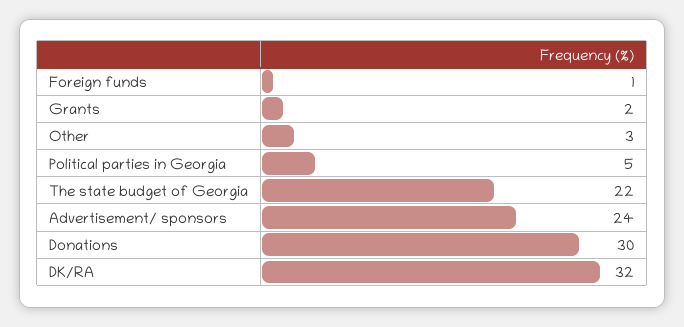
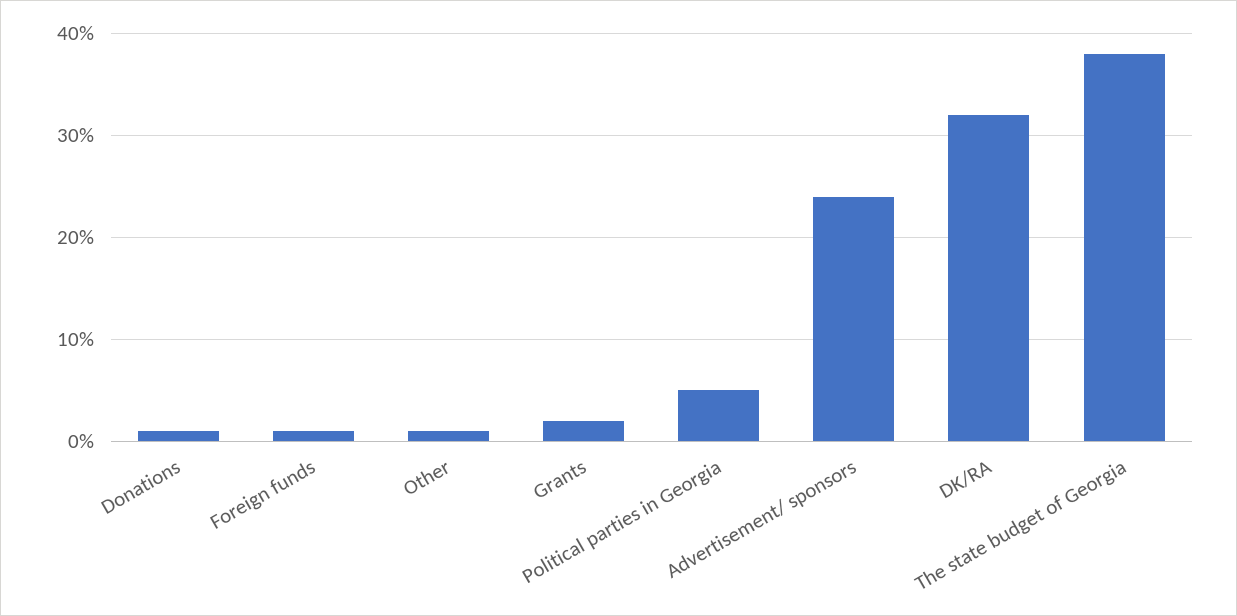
Other: 3 -> 1
The state budget of Georgia: 22 -> 38
Donations: 30 -> 1

